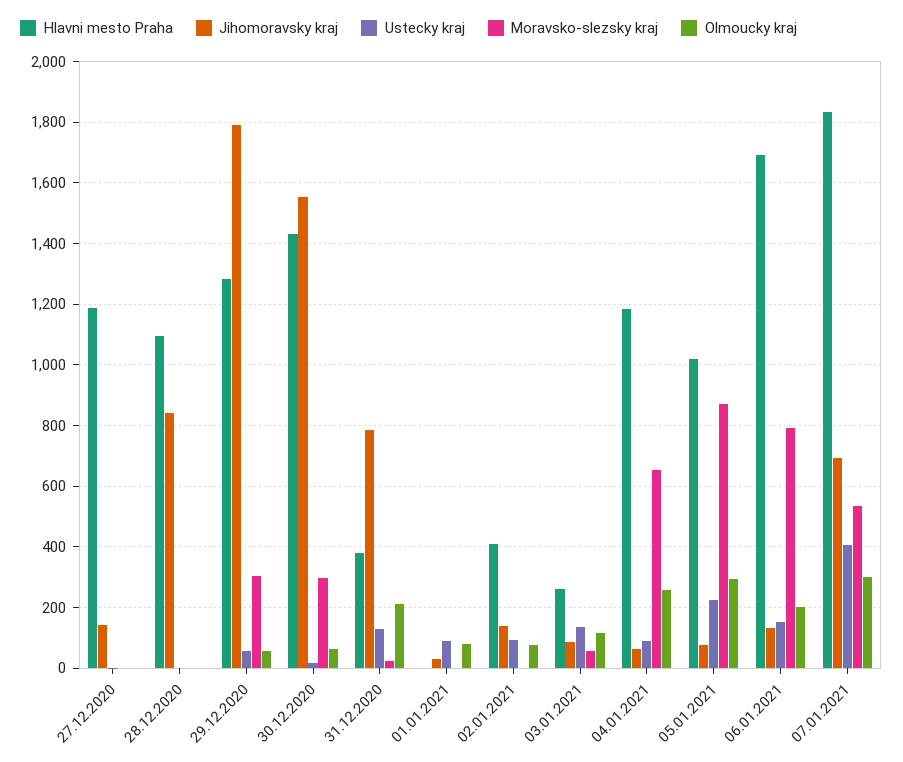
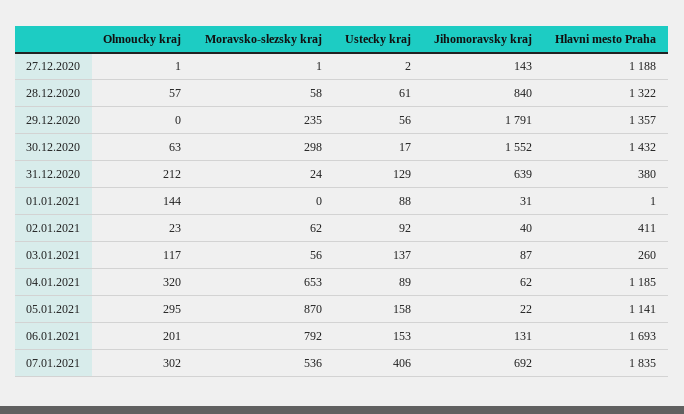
Hlavni mesto Praha, 28.12.2020: 1100 -> 1322
Ustecky kraj, 28.12.2020: 0 -> 61
Moravsko-slezsky kraj, 28.12.2020: 0 -> 58
Olmoucky kraj, 28.12.2020: 0 -> 57
Hlavni mesto Praha, 29.12.2020: 1280 -> 1357
Moravsko-slezsky kraj, 29.12.2020: 300 -> 235
Olmoucky kraj, 29.12.2020: 60 -> 0
Jihomoravsky kraj, 31.12.2020: 780 -> 639
Olmoucky kraj, 01.01.2021: 80 -> 144
Jihomoravsky kraj, 02.01.2021: 140 -> 40
Moravsko-slezsky kraj, 02.01.2021: 0 -> 62
Olmoucky kraj, 02.01.2021: 80 -> 23
Olmoucky kraj, 04.01.2021: 260 -> 320
Hlavni mesto Praha, 05.01.2021: 1020 -> 1141
Jihomoravsky kraj, 05.01.2021: 80 -> 22
Ustecky kraj, 05.01.2021: 220 -> 158

